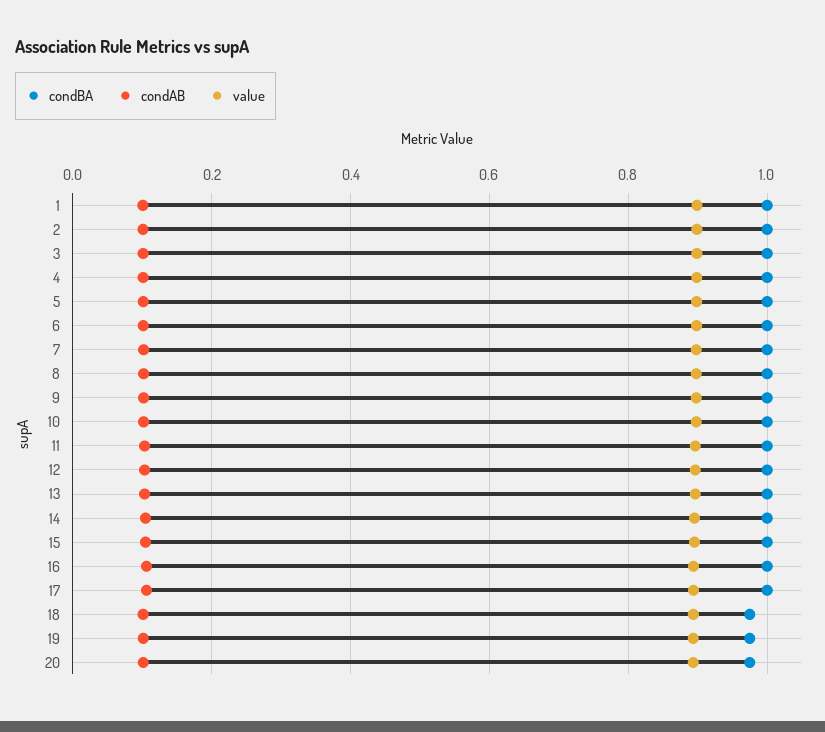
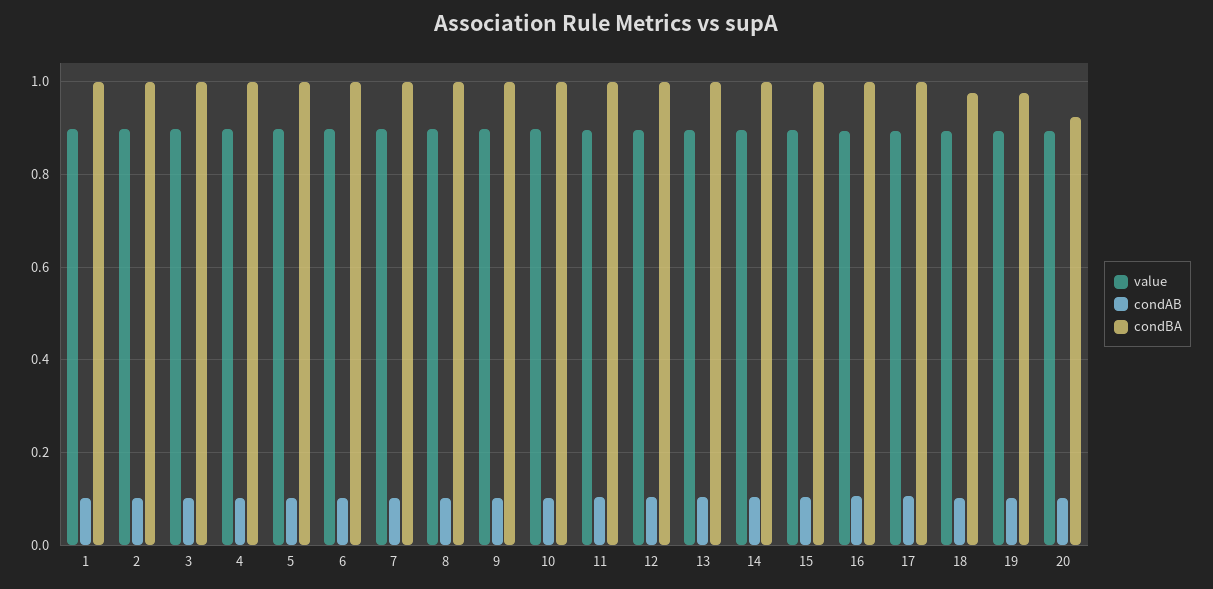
condBA, 20: 0.98 -> 0.92

